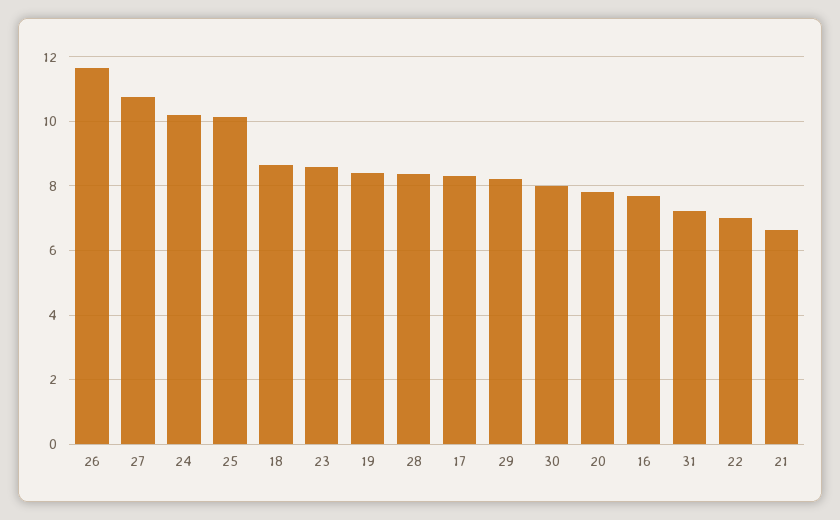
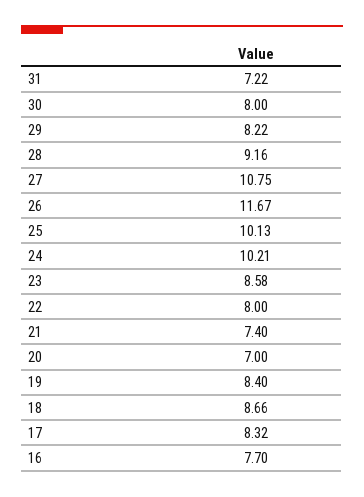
28: 8.4 -> 9.16
20: 7.8 -> 7
22: 7 -> 8
21: 6.6 -> 7.4

